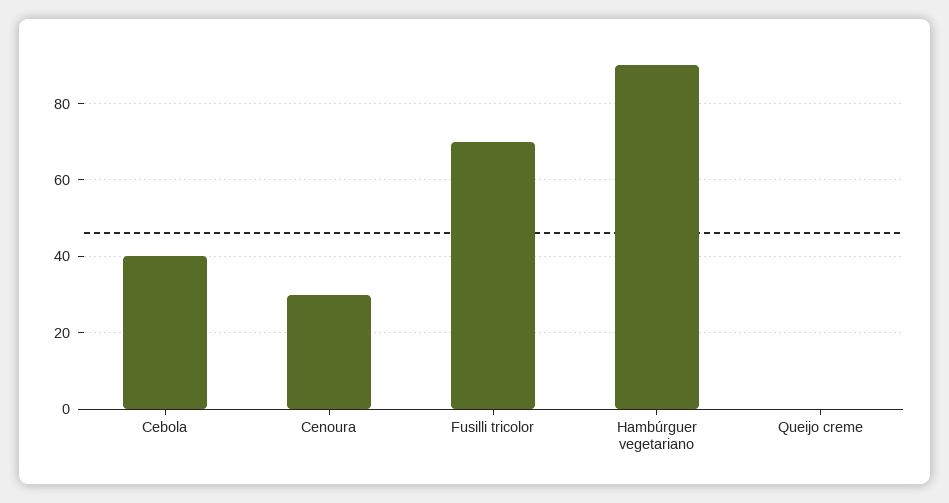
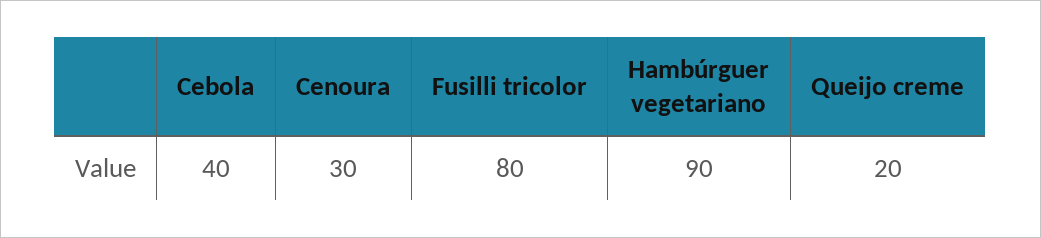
Fusilli tricolor: 70 -> 80
Queijo creme: 0 -> 20

